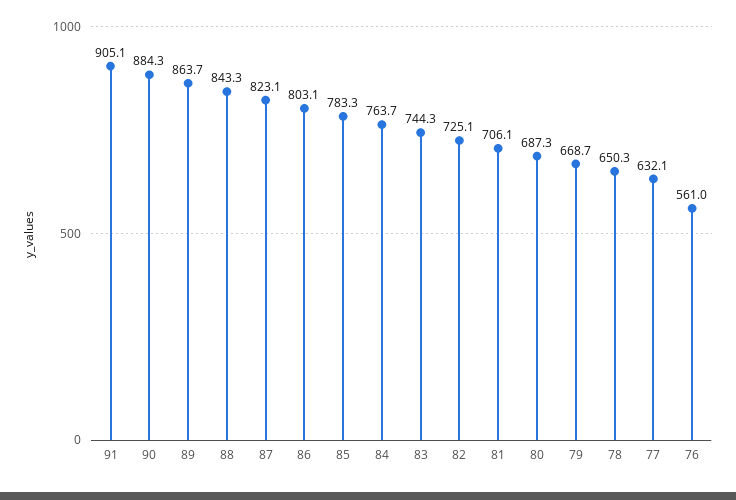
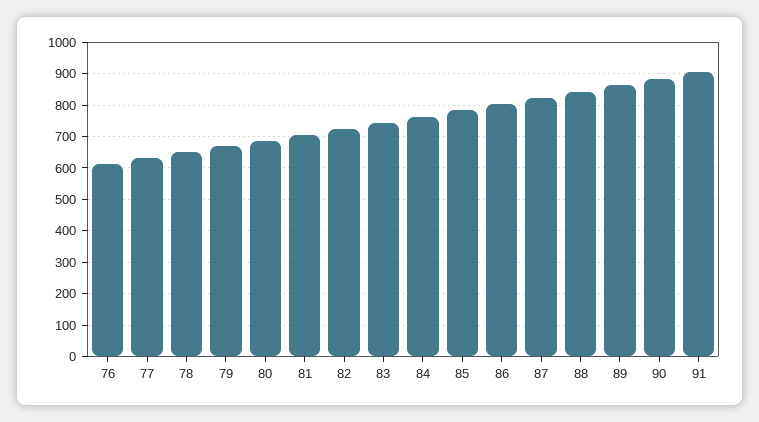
76: 561 -> 620

